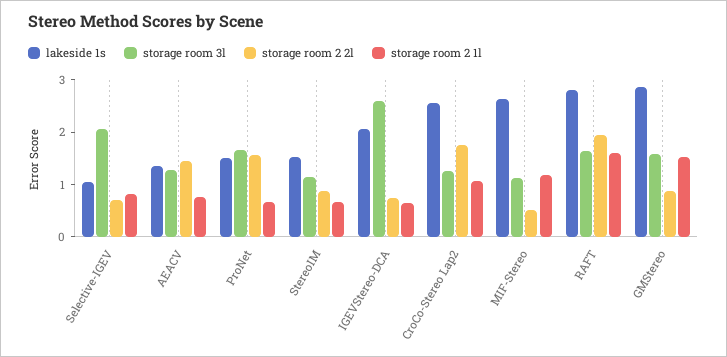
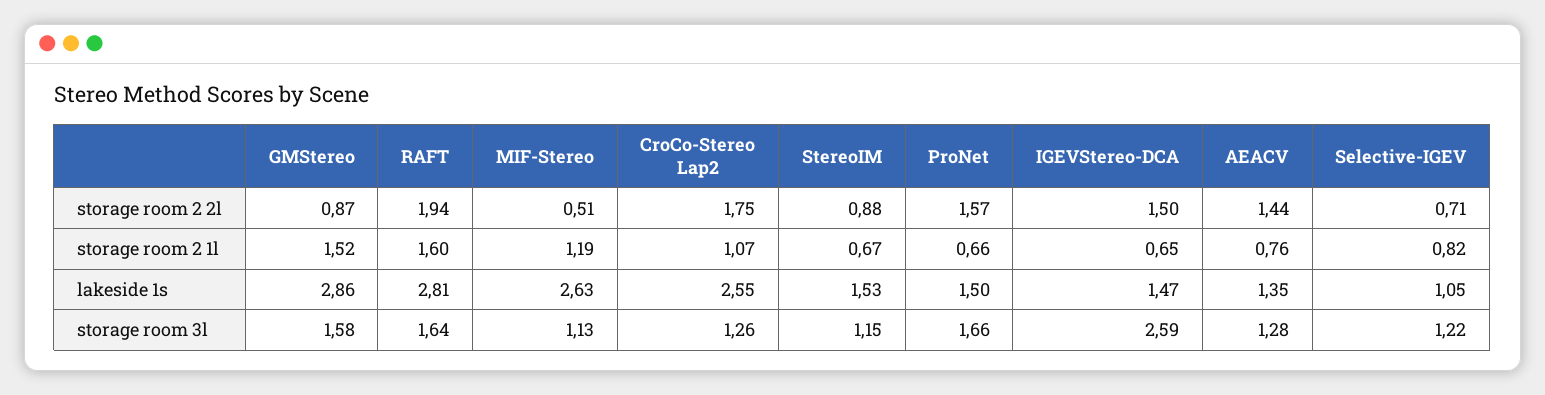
storage room 3l, Selective-IGEV: 2 -> 1.22
lakeside 1s, IGEVStereo-DCA: 2 -> 1.47
storage room 2 2l, IGEVStereo-DCA: 0.8 -> 1.5

